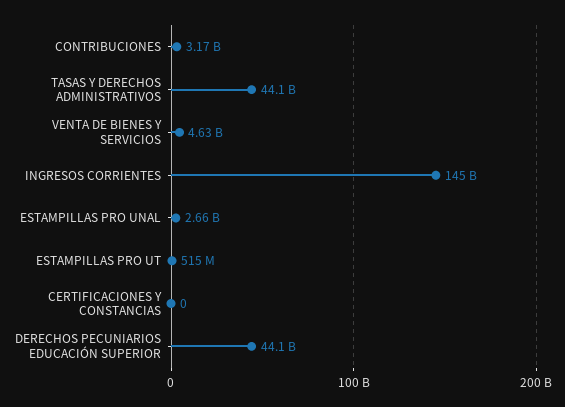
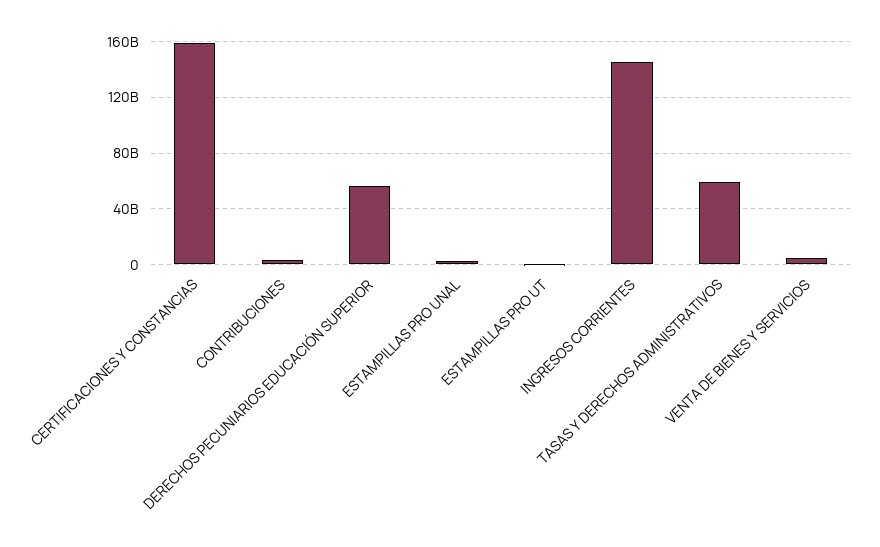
TASAS Y DERECHOS ADMINISTRATIVOS: 44100000000 -> 60000000000
CERTIFICACIONES Y CONSTANCIAS: 0 -> 160000000000
DERECHOS PECUNIARIOS EDUCACIÓN SUPERIOR: 44100000000 -> 55000000000

